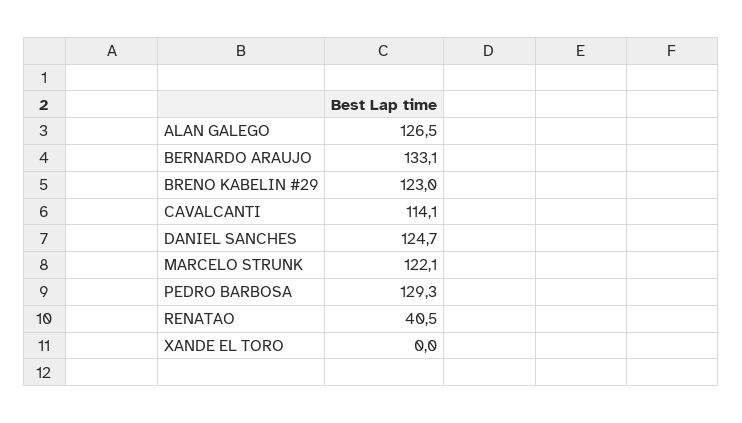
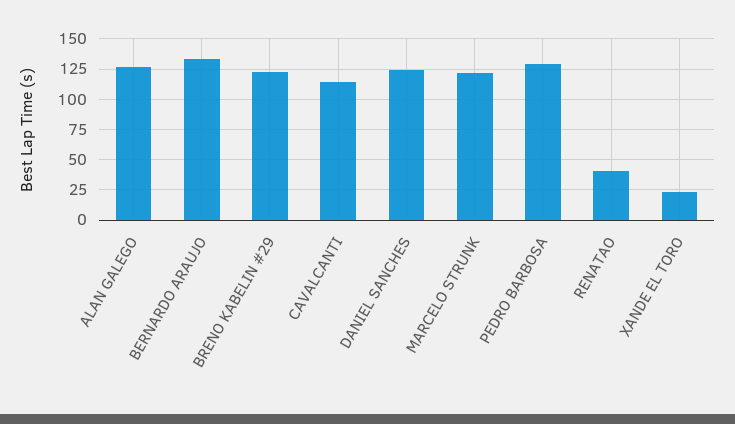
XANDE EL TORO: 0 -> 25

